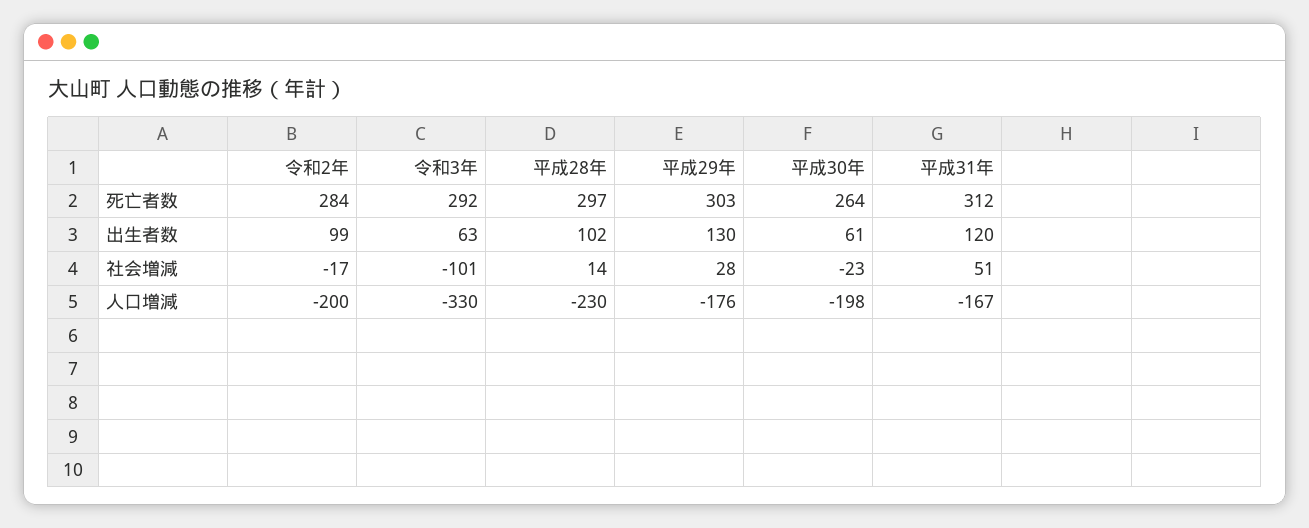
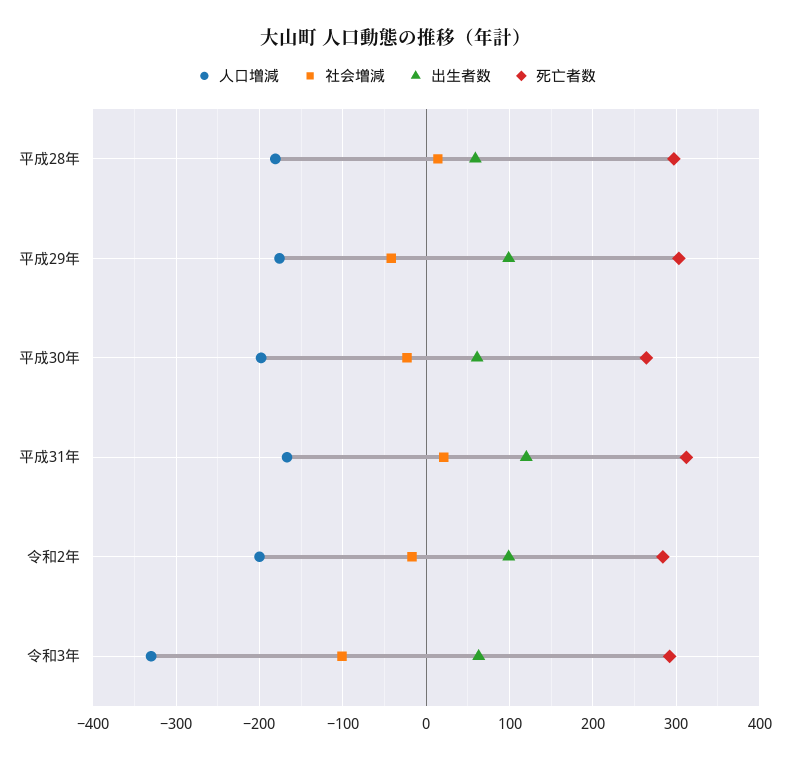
出生者数, 平成28年: 102 -> 60
出生者数, 平成29年: 130 -> 100
社会増減, 平成29年: 28 -> -40
社会増減, 平成31年: 51 -> 20
人口増減, 平成28年: -230 -> -180

